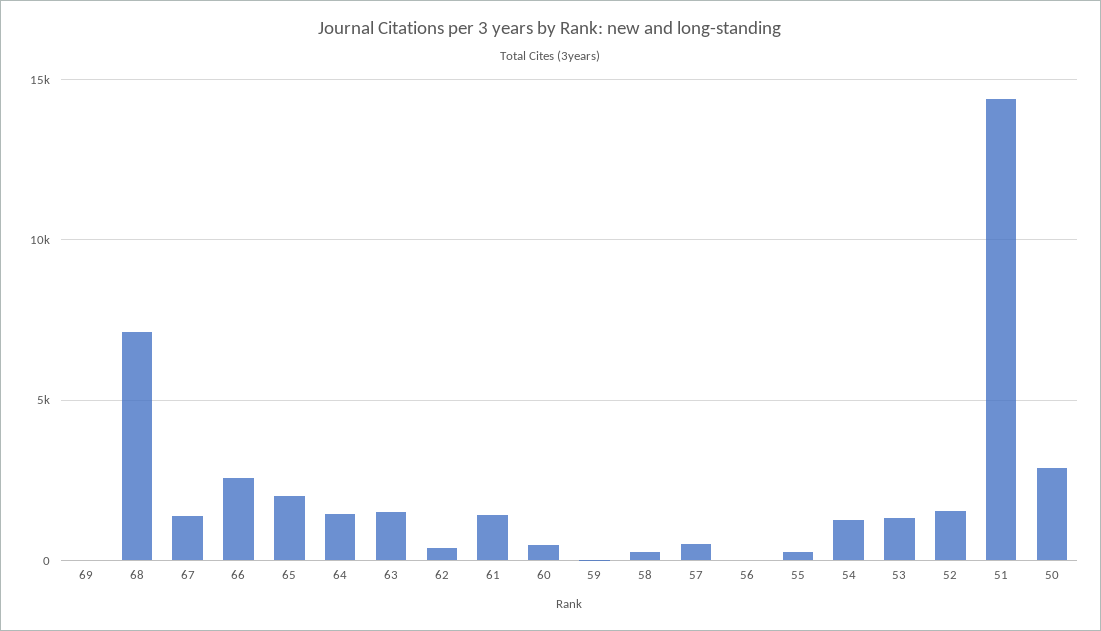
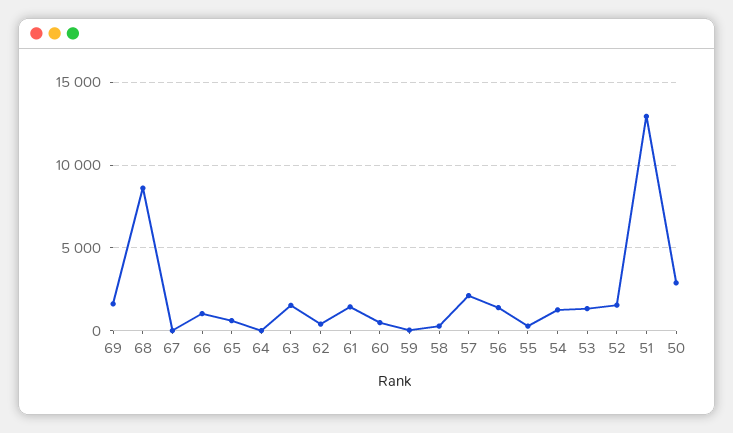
69: 0 -> 1500
68: 7000 -> 8500
67: 1500 -> 0
66: 2500 -> 1000
65: 2000 -> 500
64: 1500 -> 0
57: 500 -> 2000
56: 0 -> 1500
51: 14500 -> 13000

